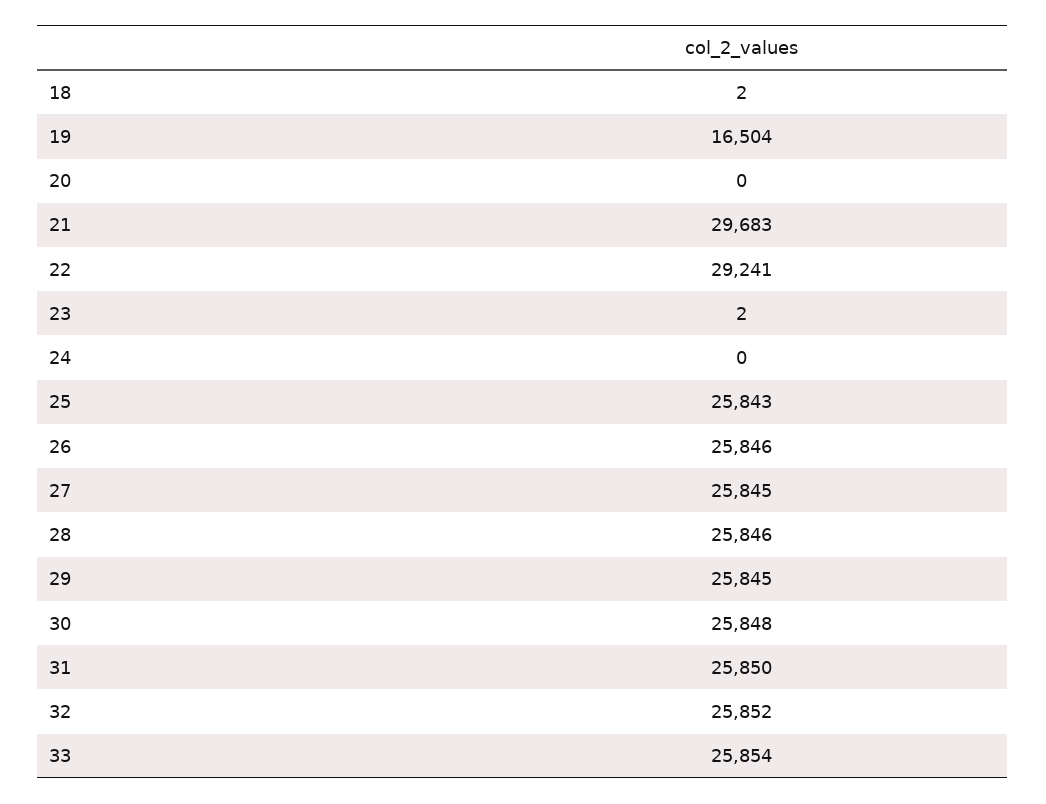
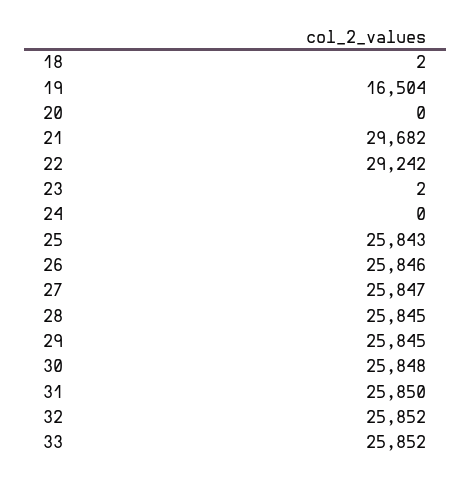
21: 29683 -> 29682
22: 29241 -> 29242
27: 25845 -> 25847
28: 25846 -> 25845
33: 25854 -> 25852

